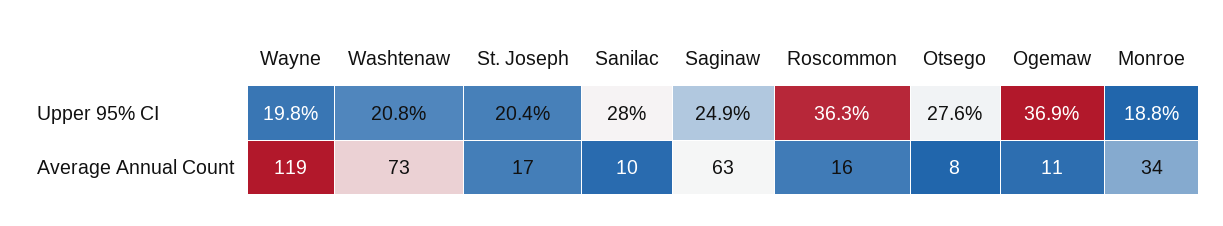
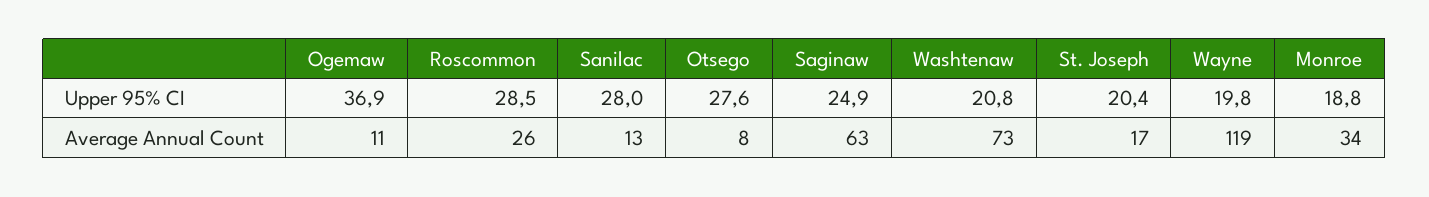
Roscommon, Upper 95% CI: 36.3 -> 28.5
Sanilac, Average Annual Count: 10 -> 13
Roscommon, Average Annual Count: 16 -> 26

